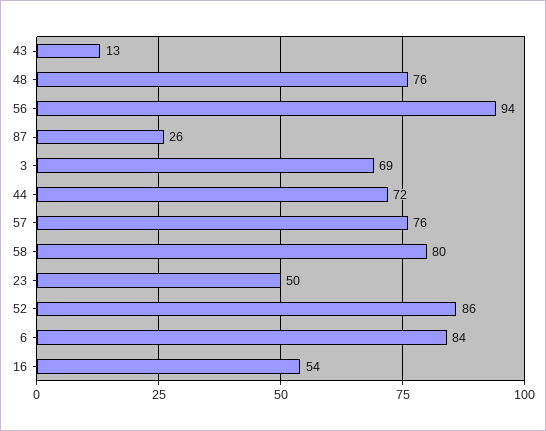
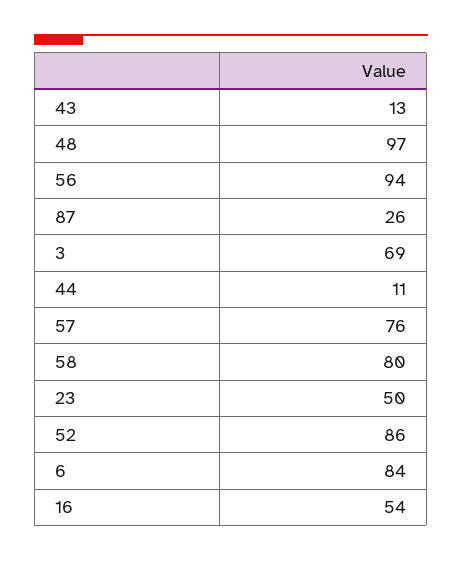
48: 76 -> 97
44: 72 -> 11

